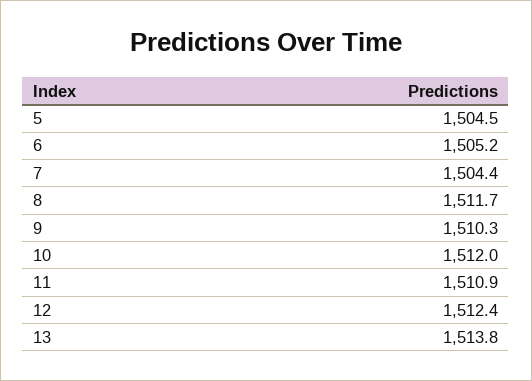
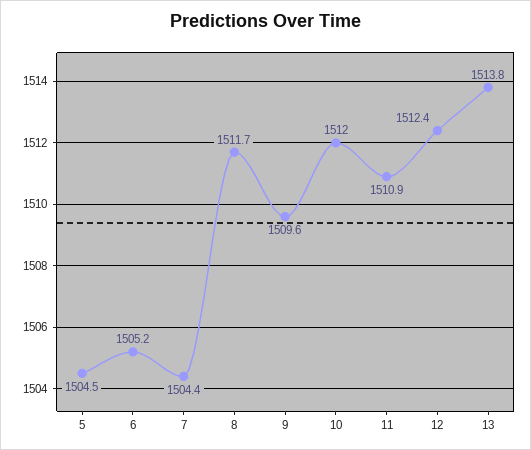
9: 1510.3 -> 1509.6

